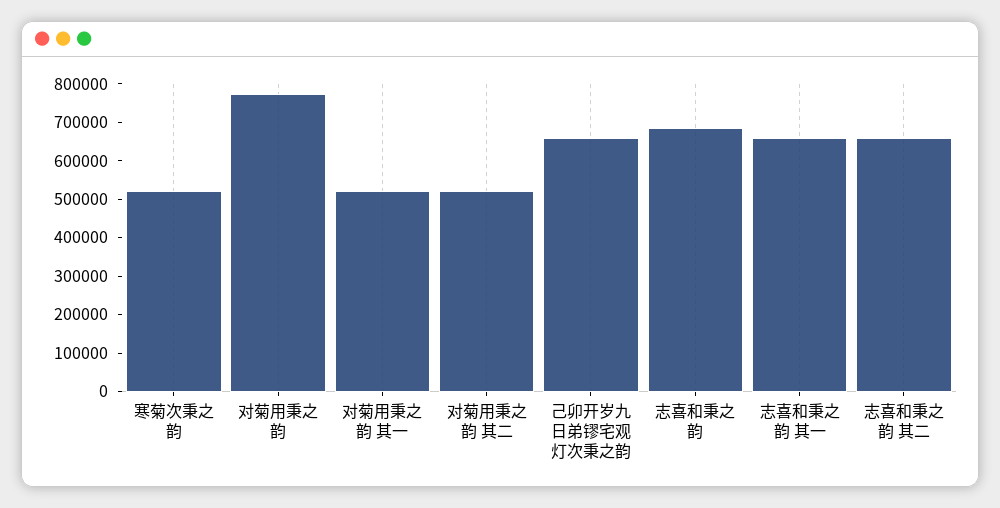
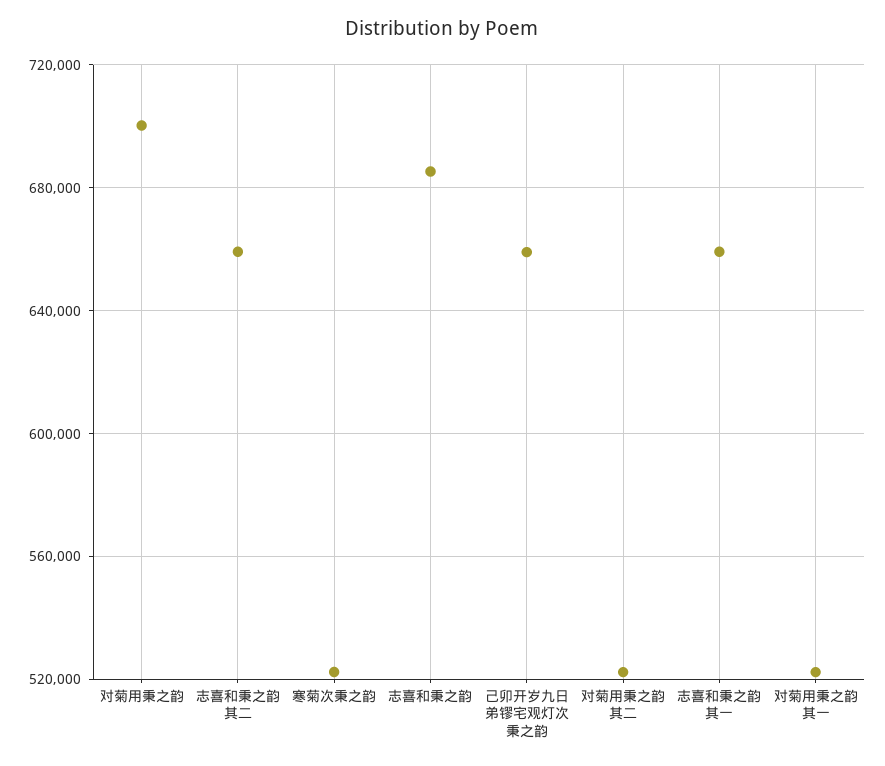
对菊用秉之韵: 775000 -> 700000

